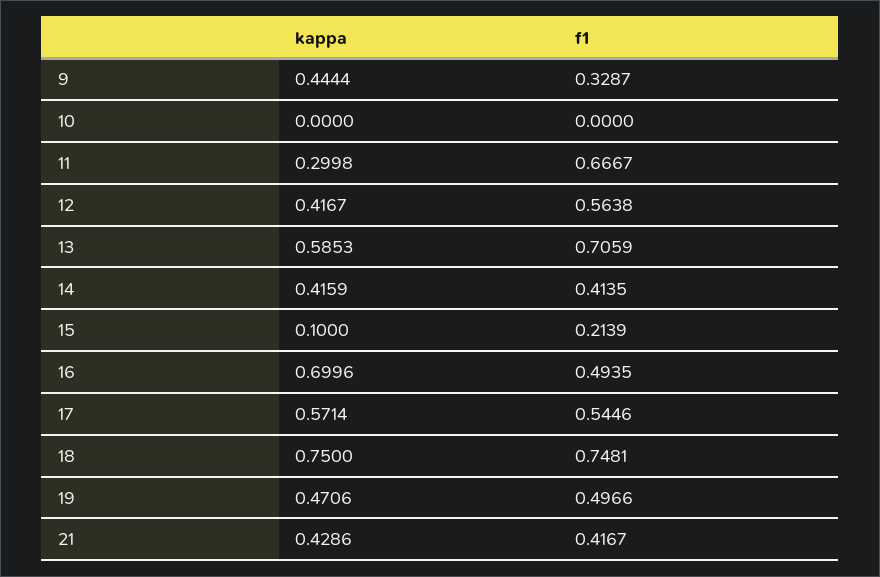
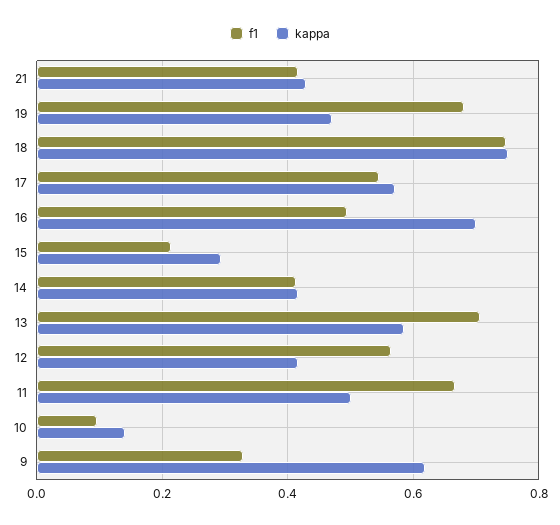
kappa, 9: 0.4444 -> 0.62
kappa, 10: 0 -> 0.14
f1, 10: 0 -> 0.1
kappa, 11: 0.2998 -> 0.5
kappa, 15: 0.1 -> 0.3
f1, 19: 0.4966 -> 0.68

